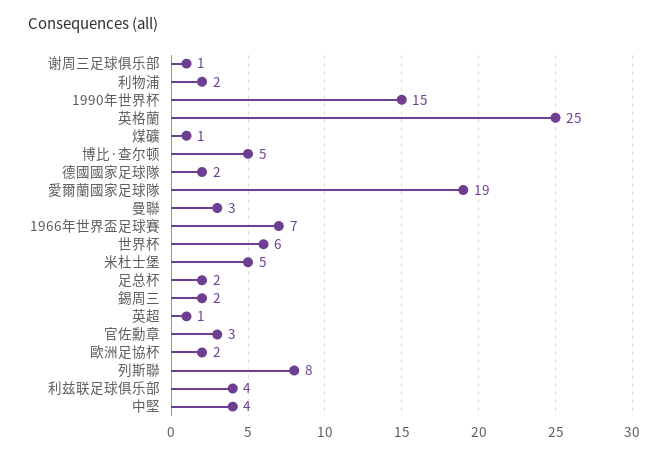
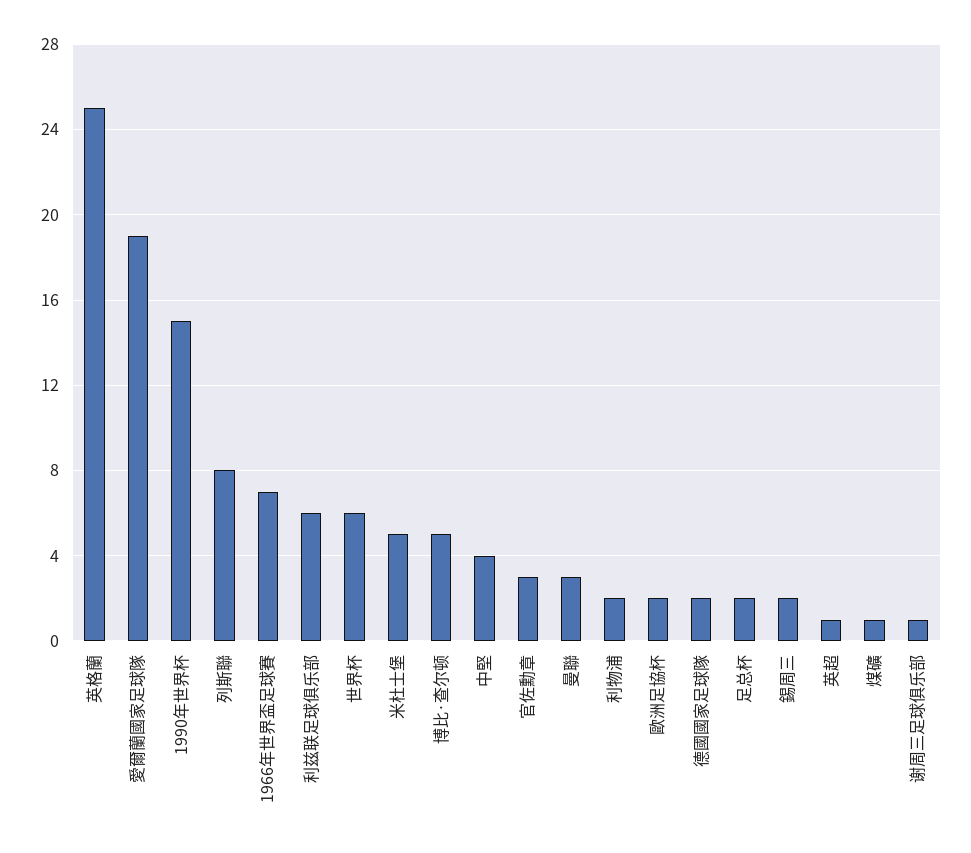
利兹联足球俱乐部: 4 -> 6

